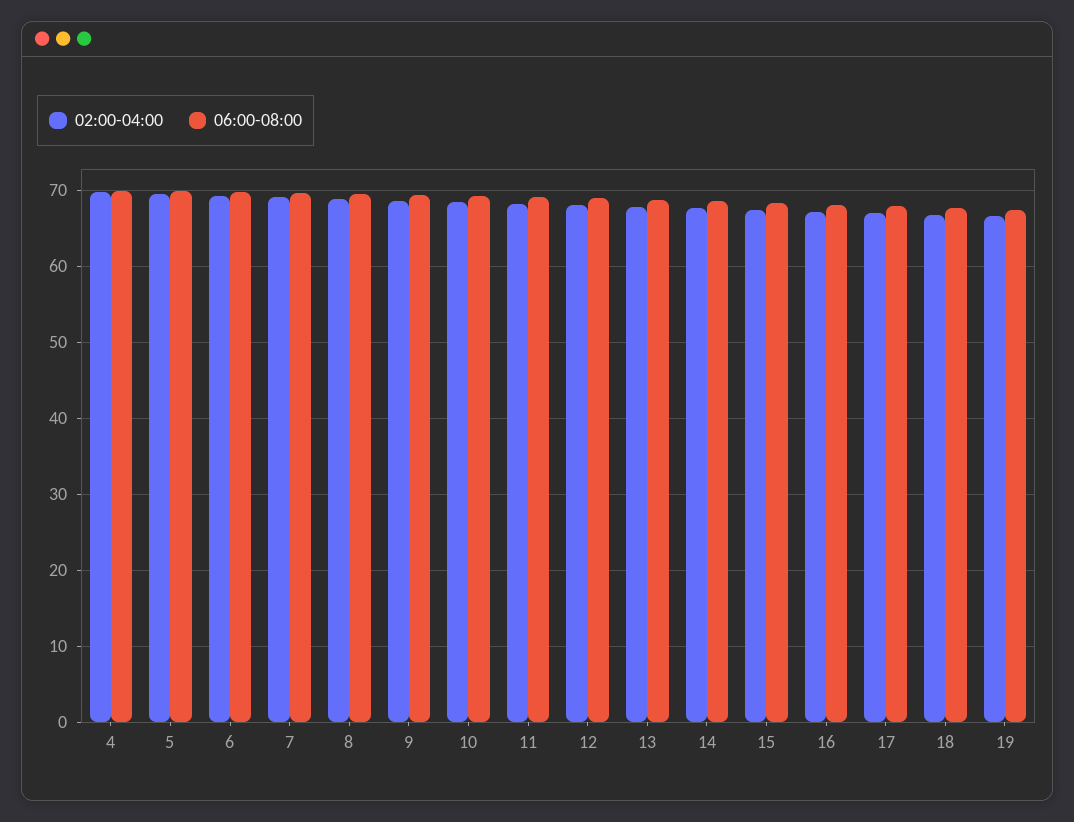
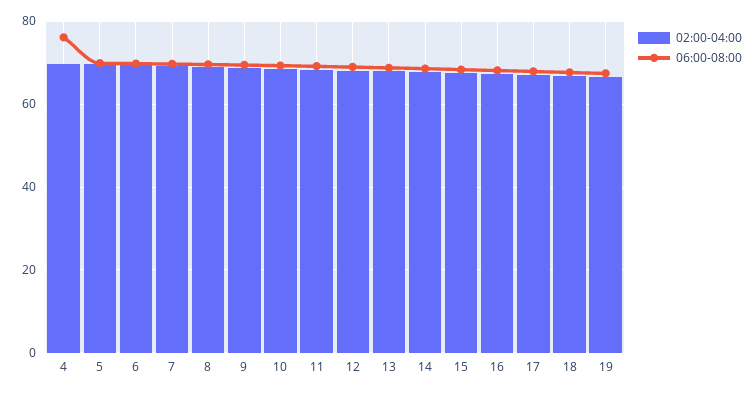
06:00-08:00, 4: 70 -> 76

